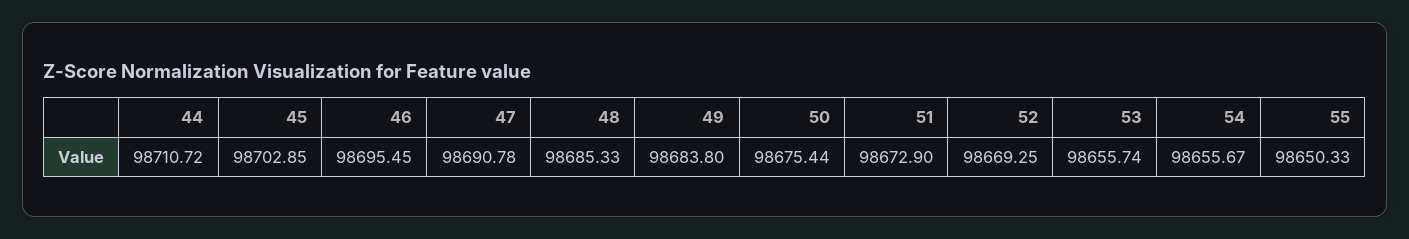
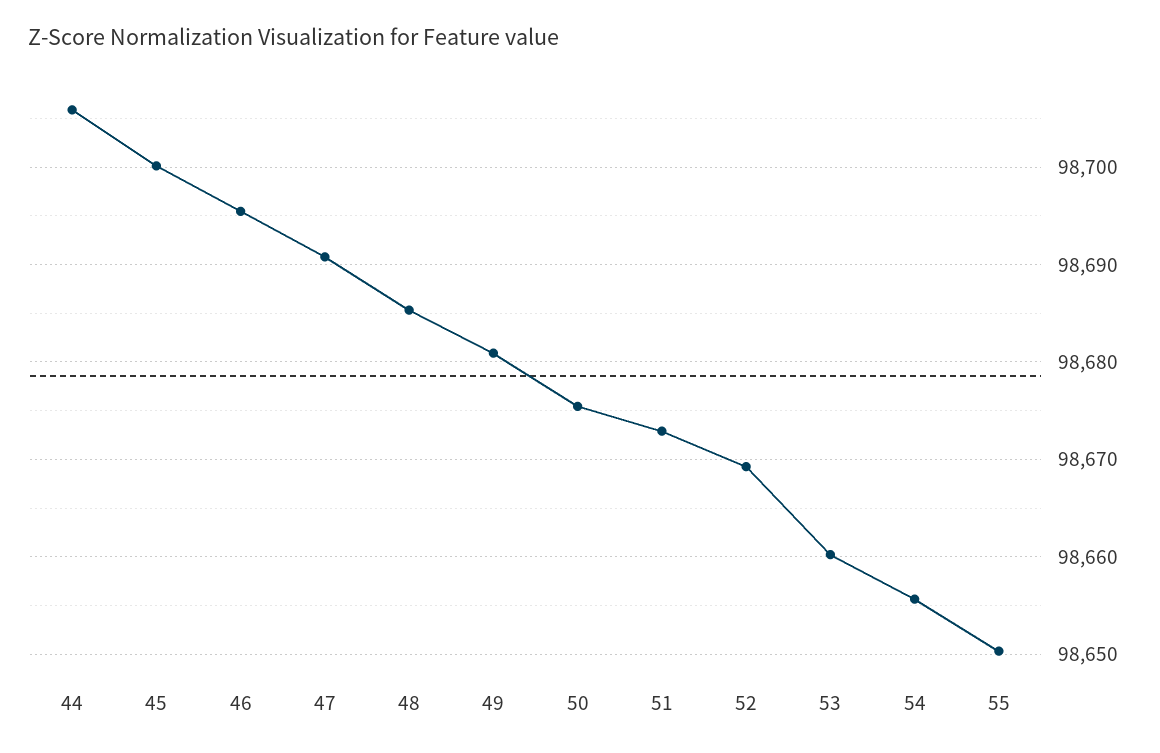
44: 98710.72 -> 98706
45: 98702.85 -> 98700
49: 98683.8 -> 98681
53: 98655.74 -> 98660

